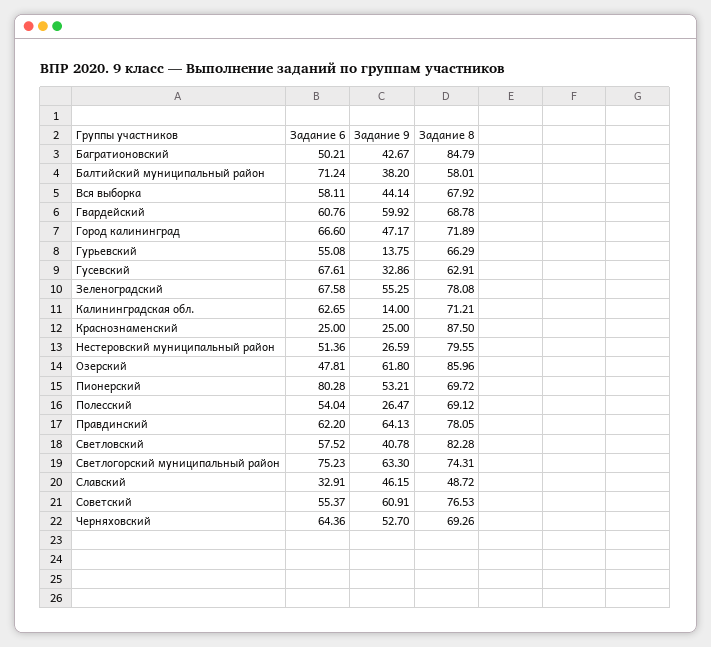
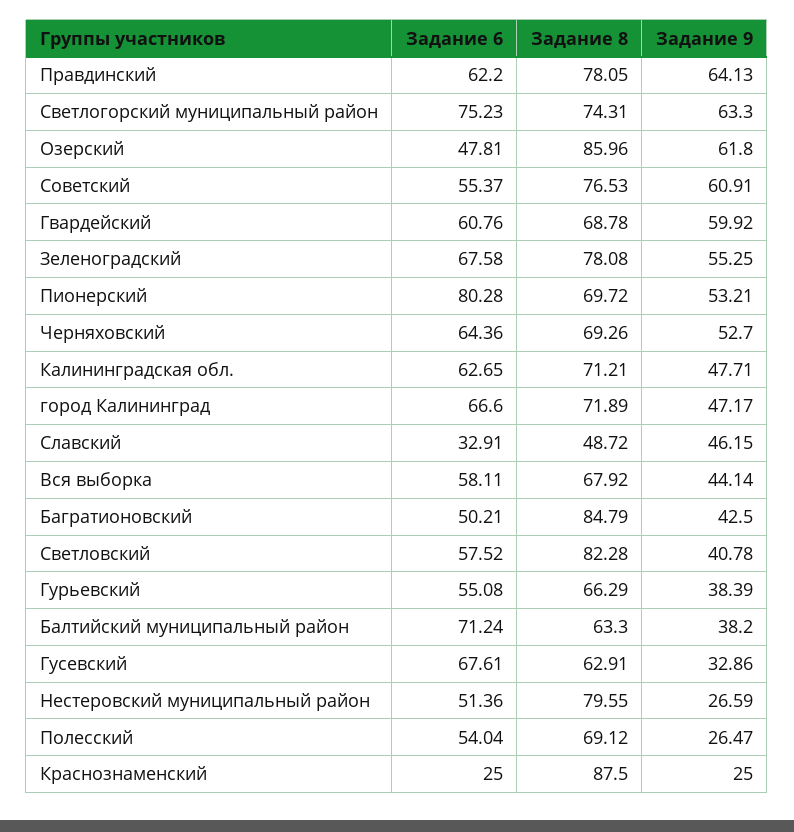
Задание 9, Багратионовский: 42.67 -> 42.5
Задание 8, Балтийский муниципальный район: 58.01 -> 63.3
Задание 9, Гурьевский: 13.75 -> 38.39
Задание 9, Калининградская обл.: 14 -> 47.71

